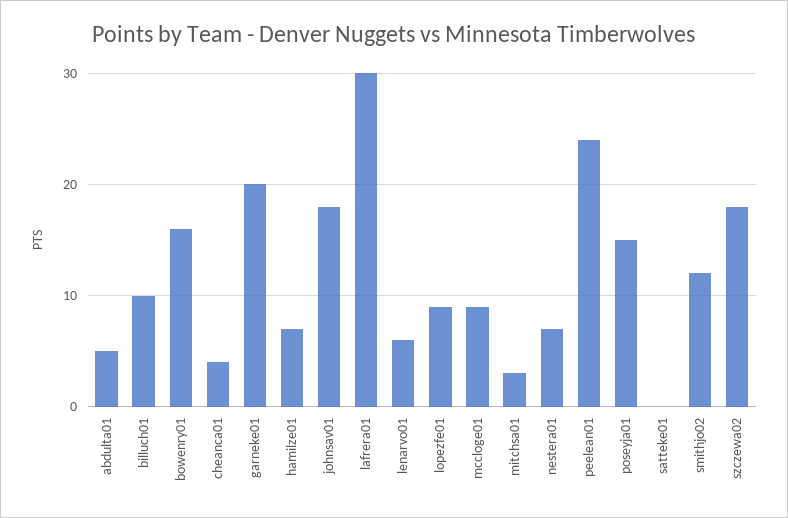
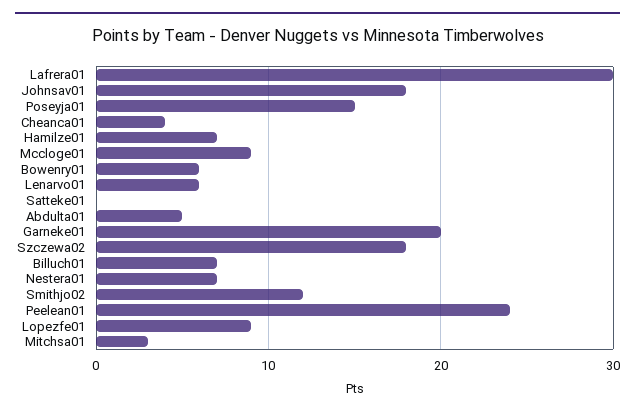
billuch01: 10 -> 7
bowenry01: 16 -> 6

